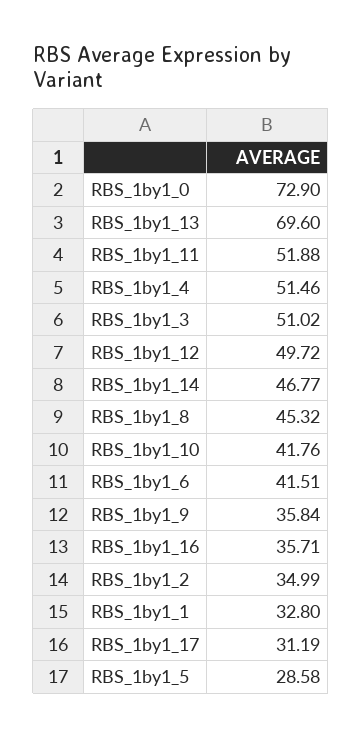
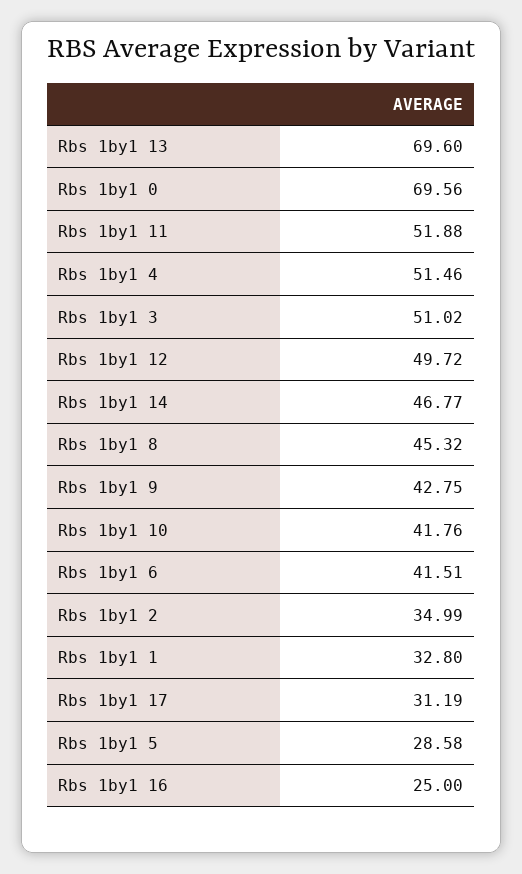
RBS_1by1_0: 72.9 -> 69.56
RBS_1by1_9: 35.84 -> 42.75
RBS_1by1_16: 35.71 -> 25

